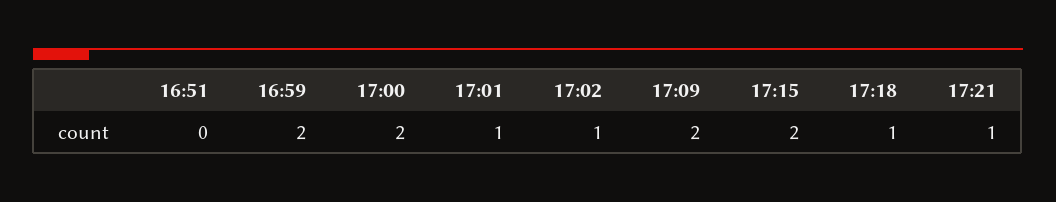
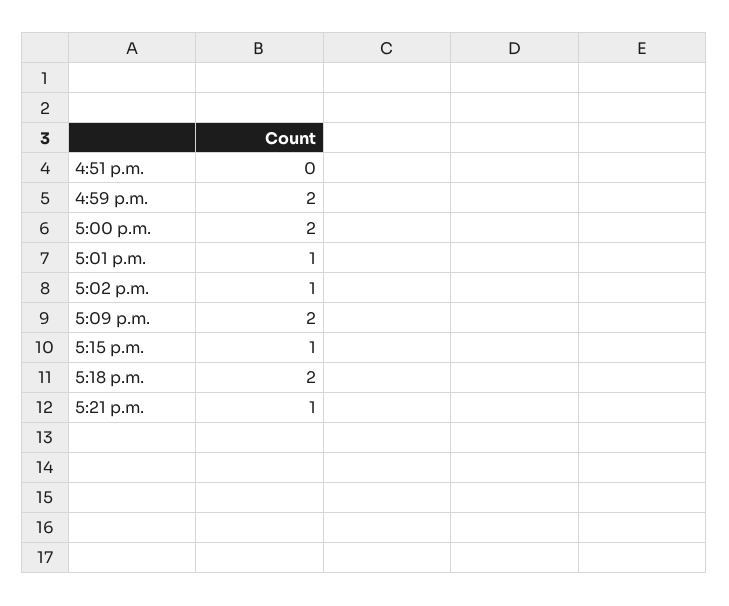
17:15: 2 -> 1
17:18: 1 -> 2

